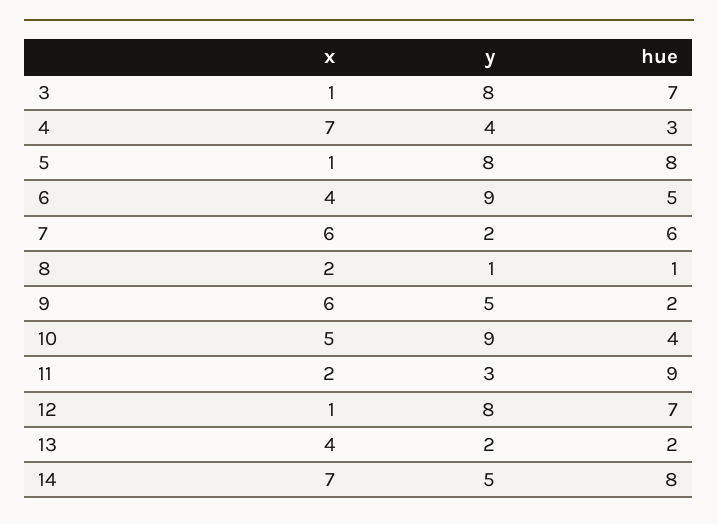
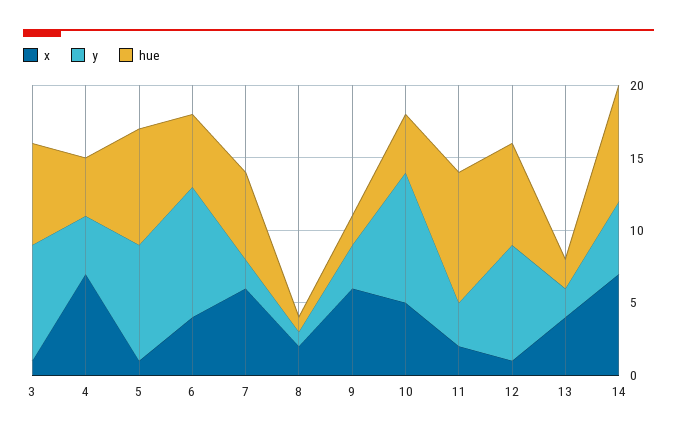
hue, 4: 3 -> 4
y, 9: 5 -> 3

